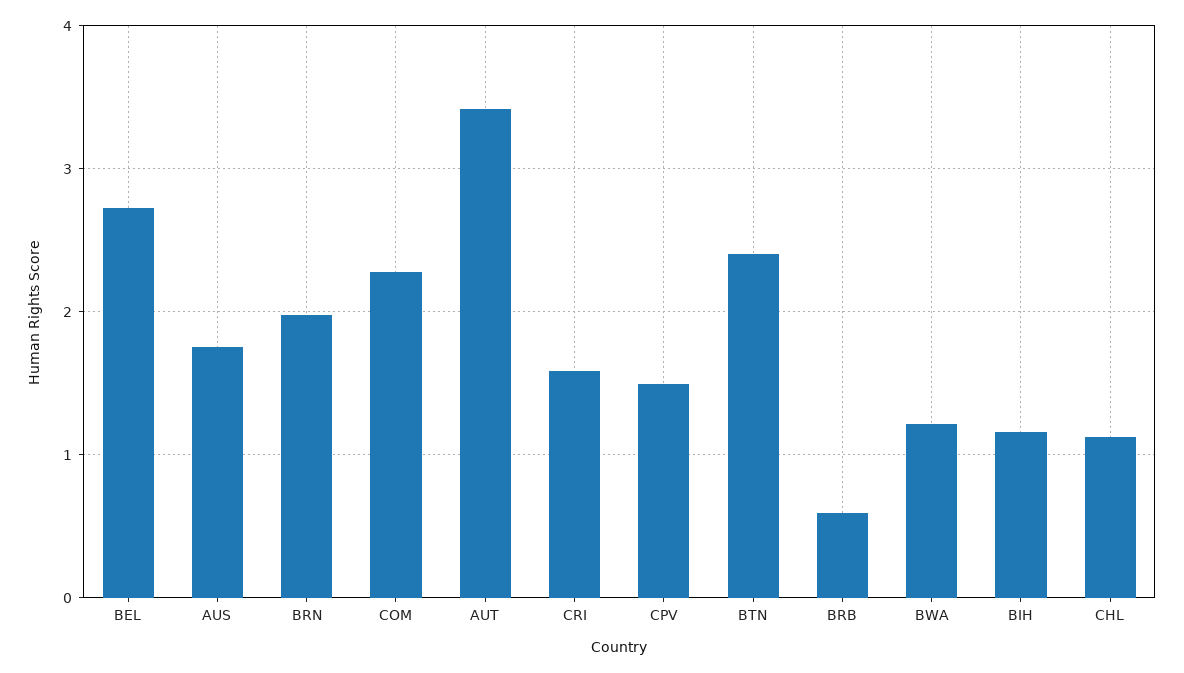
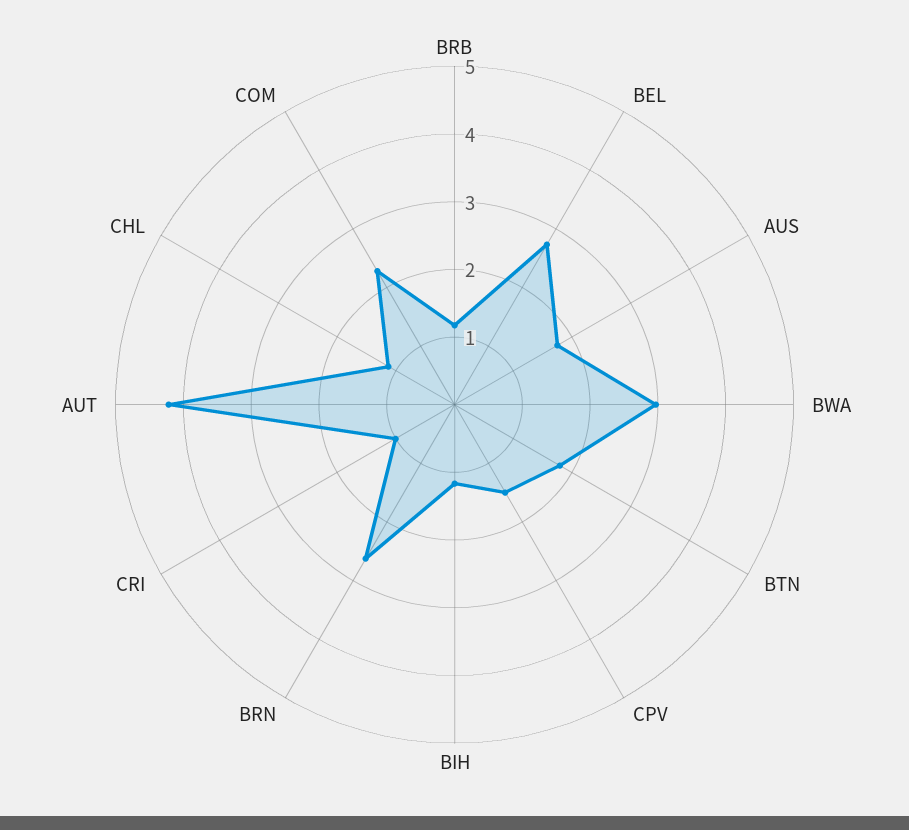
BRN: 2 -> 2.6
AUT: 3.4 -> 4.2
CRI: 1.6 -> 1
BTN: 2.4 -> 1.8
BRB: 0.6 -> 1.2
BWA: 1.2 -> 3

